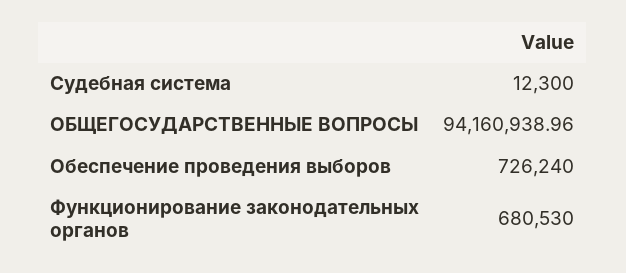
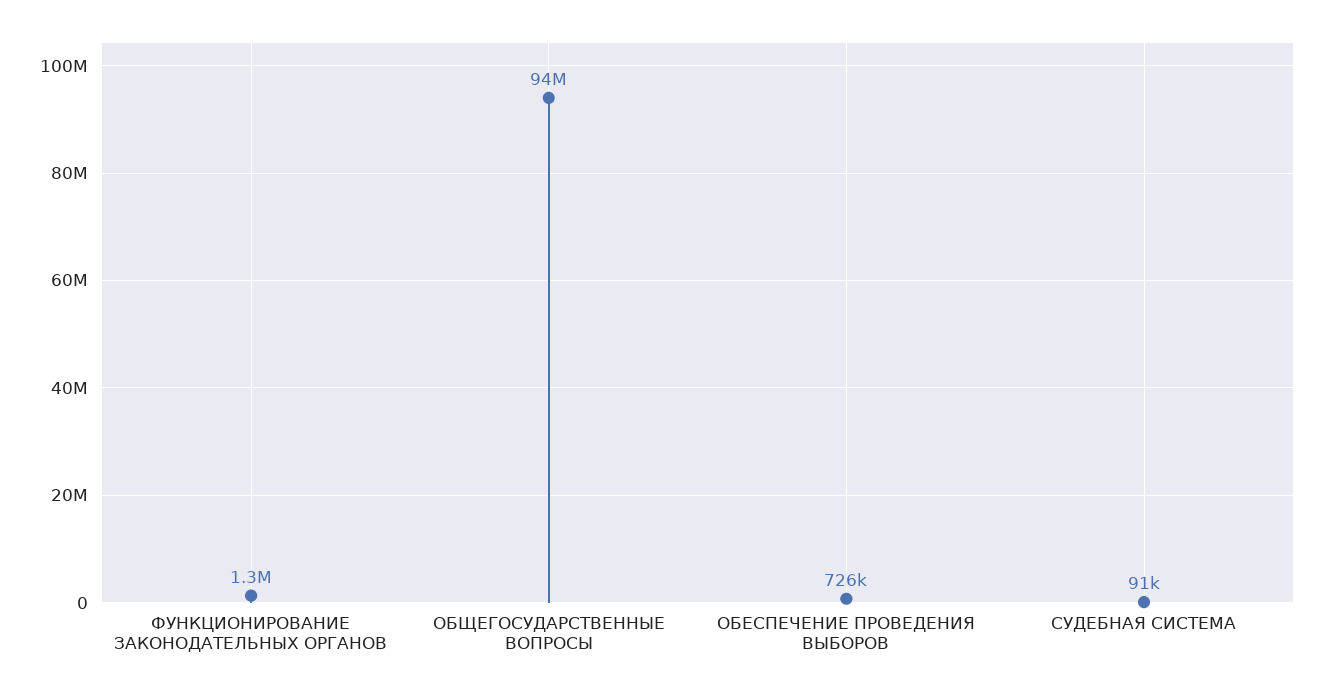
Судебная система: 12300 -> 91000
Функционирование законодательных органов: 680530 -> 1300000

